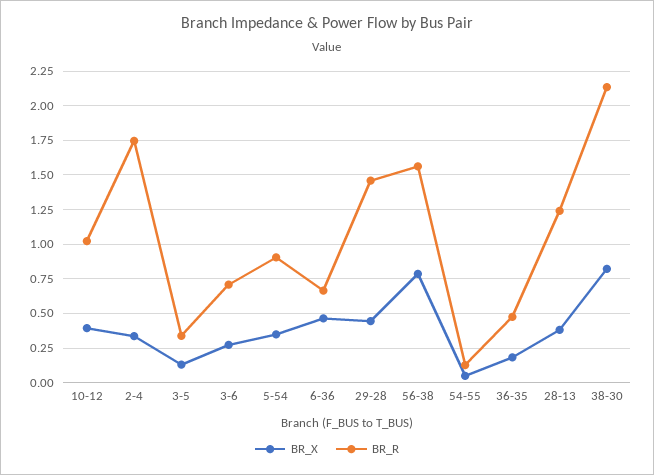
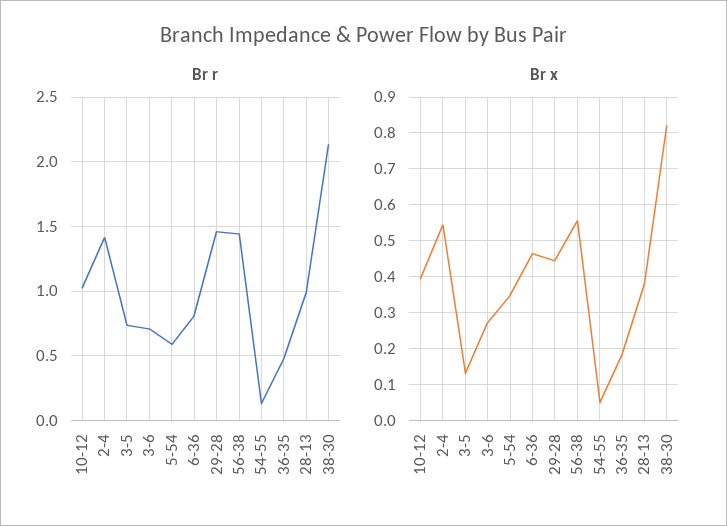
BR_X, 2-4: 0.35 -> 0.54
BR_R, 2-4: 1.75 -> 1.4
BR_R, 3-5: 0.35 -> 0.75
BR_R, 5-54: 0.9 -> 0.6
BR_R, 6-36: 0.65 -> 0.8
BR_X, 56-38: 0.8 -> 0.56
BR_R, 56-38: 1.55 -> 1.45
BR_R, 28-13: 1.25 -> 1

